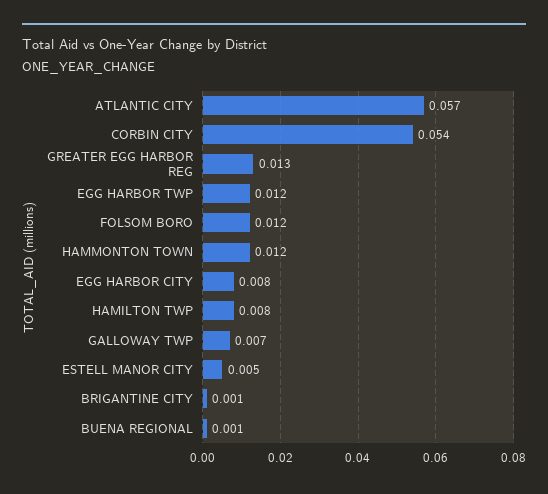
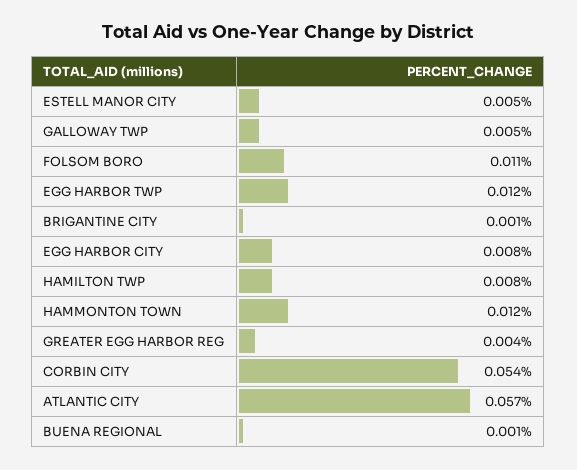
GREATER EGG HARBOR REG: 0.013 -> 0.004
FOLSOM BORO: 0.012 -> 0.011
GALLOWAY TWP: 0.007 -> 0.005

